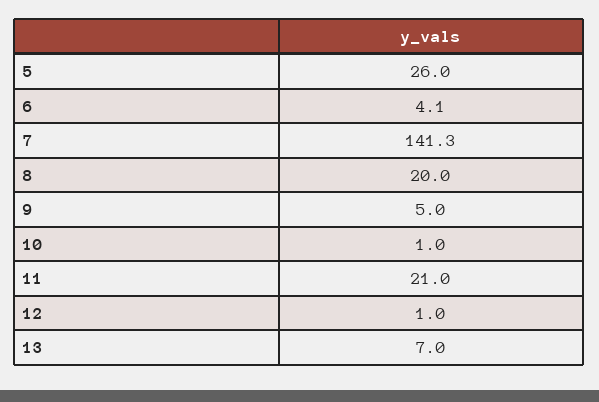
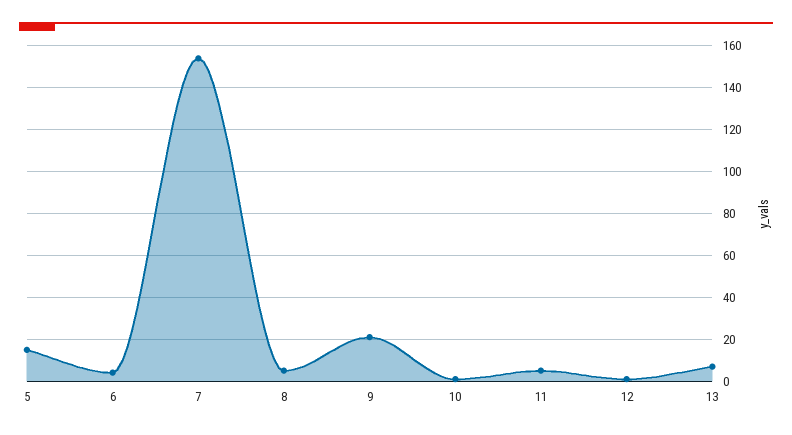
5: 26 -> 15
7: 141.3 -> 155
8: 20 -> 5
9: 5 -> 20
11: 21 -> 5

